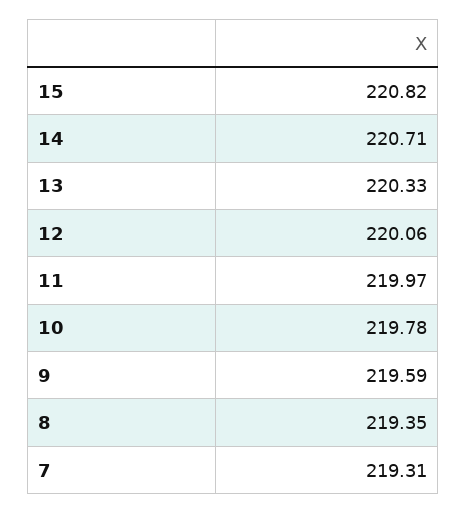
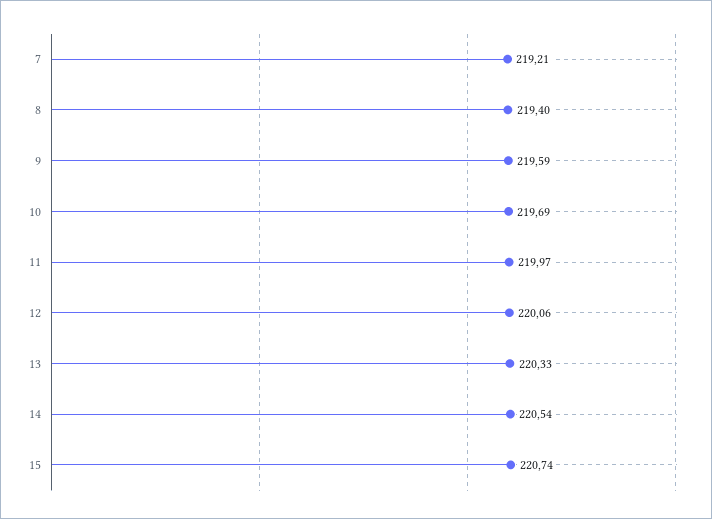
15: 220.82 -> 220.74
14: 220.71 -> 220.54
10: 219.78 -> 219.69
8: 219.35 -> 219.4
7: 219.31 -> 219.21

